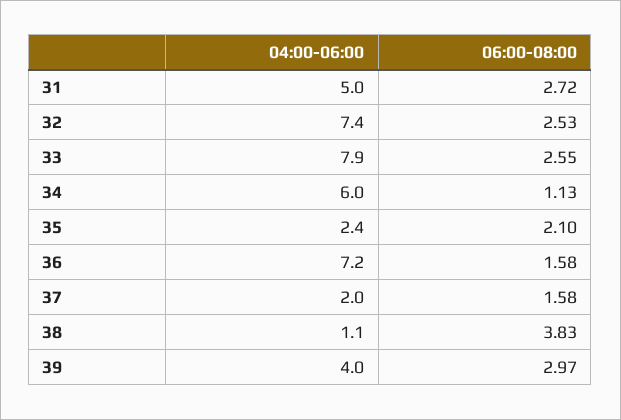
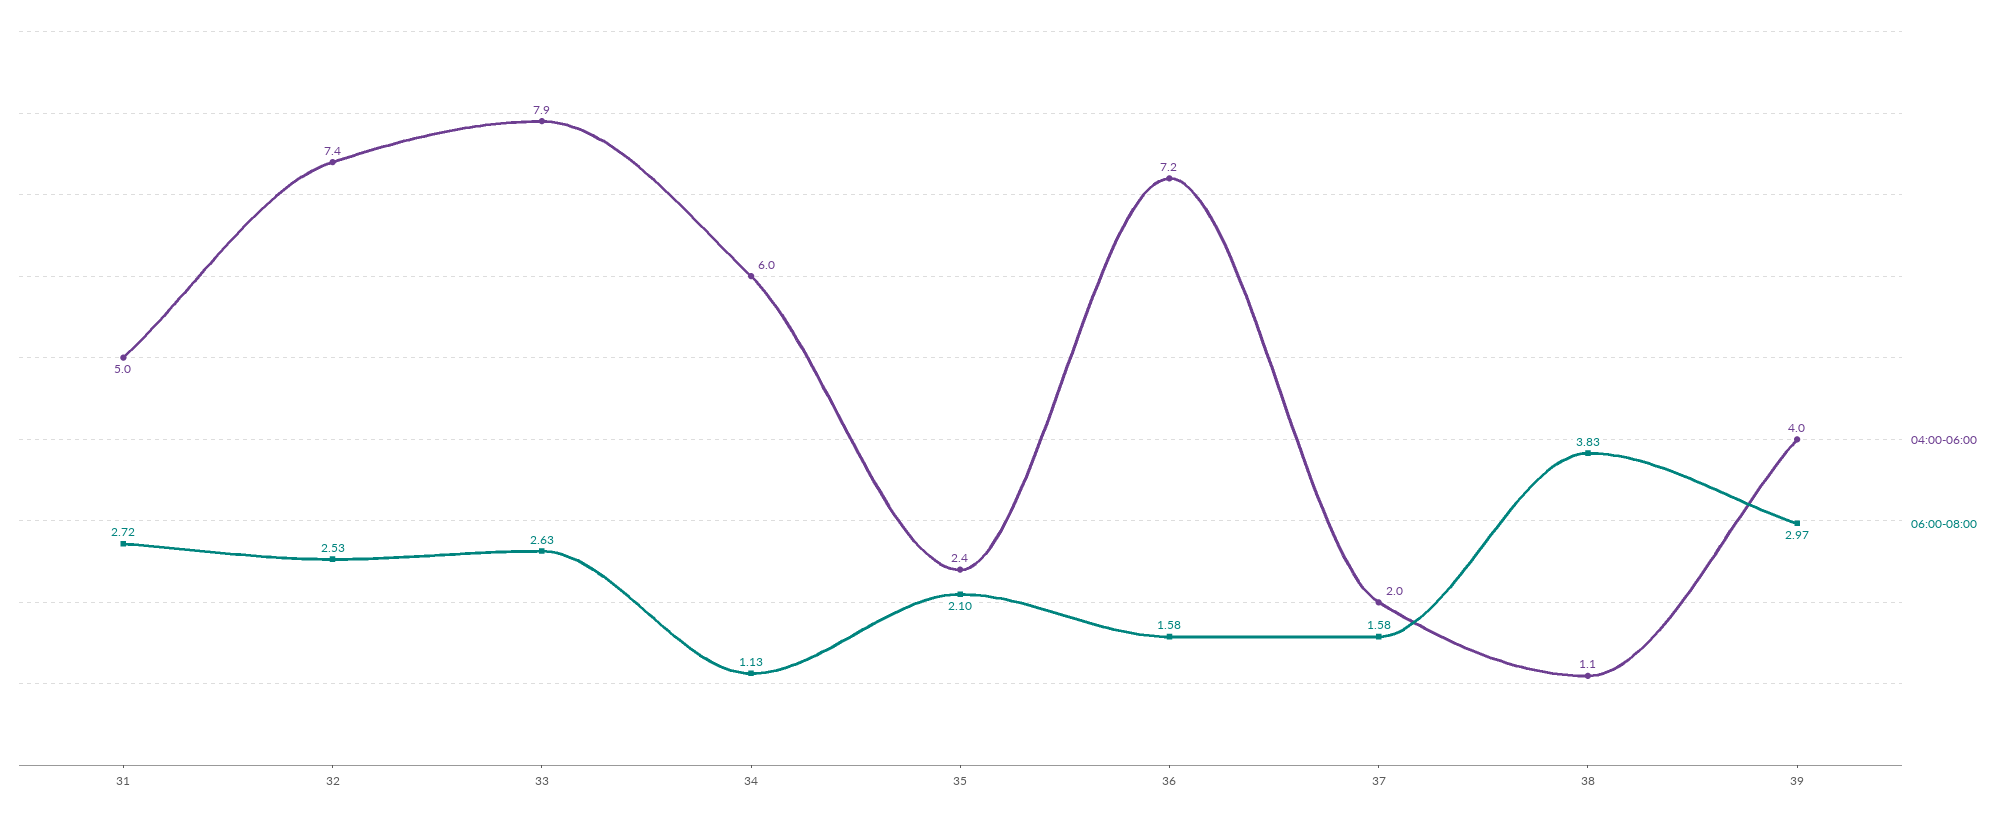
06:00-08:00, 33: 2.55 -> 2.63

